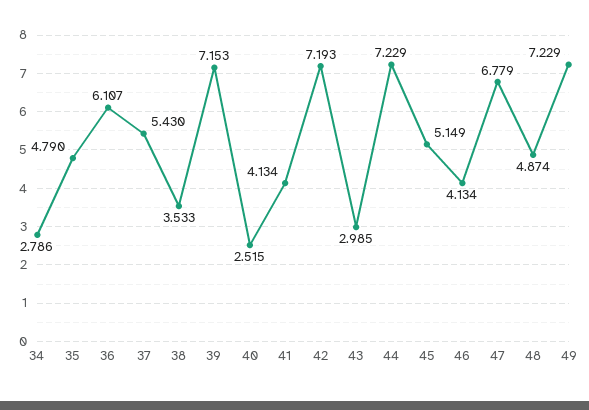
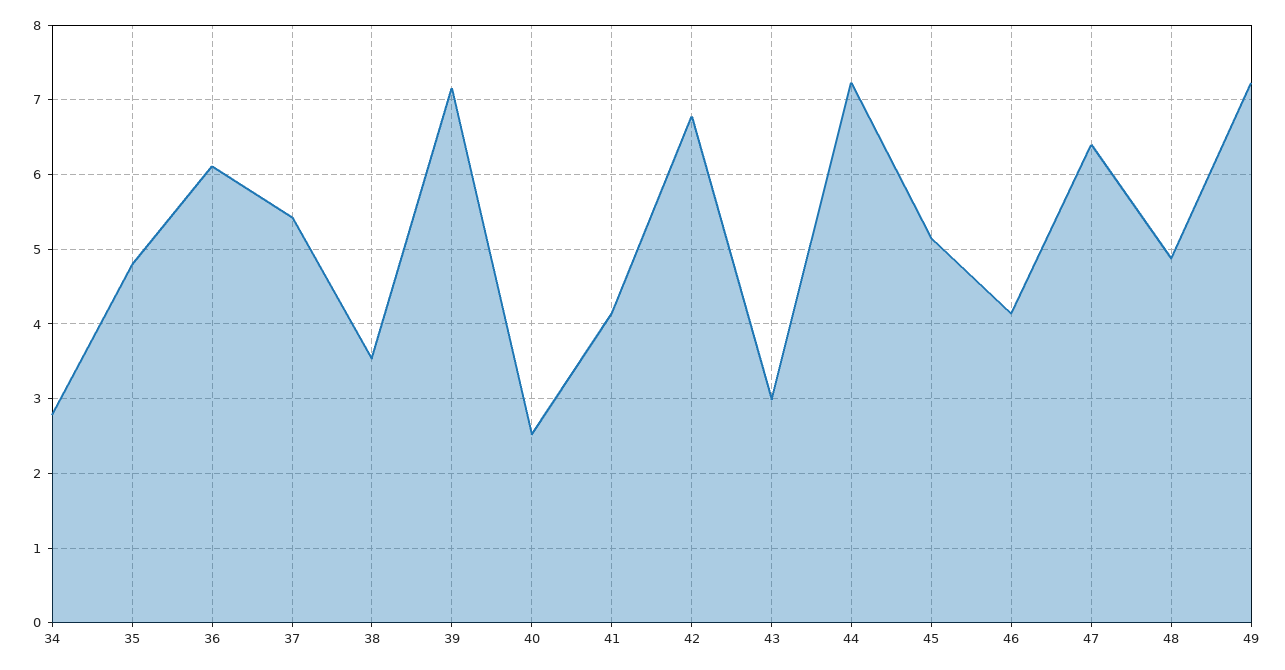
42: 7.193 -> 6.8
47: 6.779 -> 6.4

